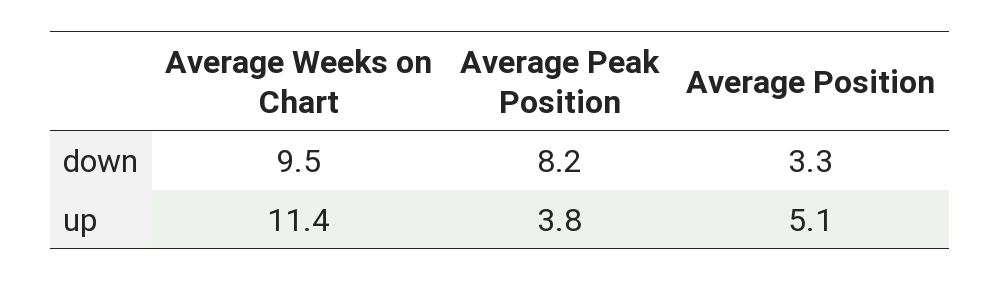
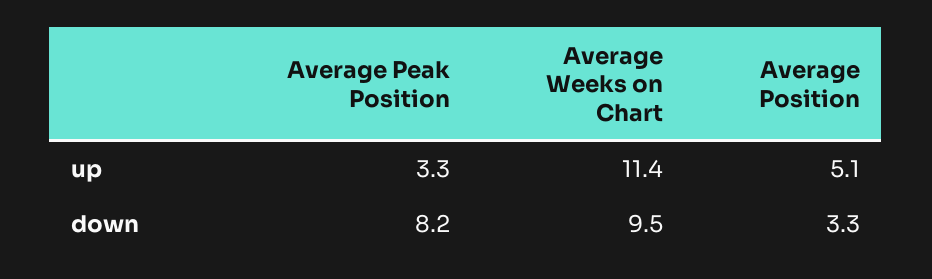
Average Peak Position, up: 3.8 -> 3.3

